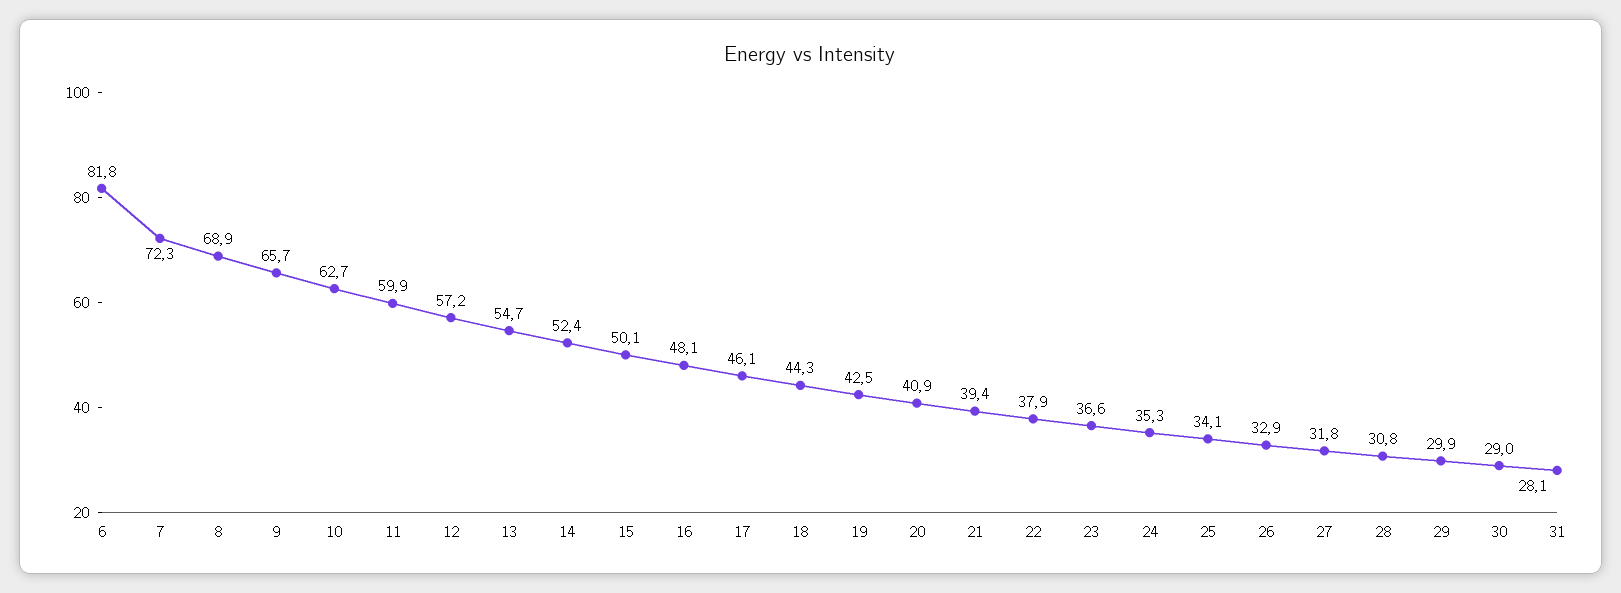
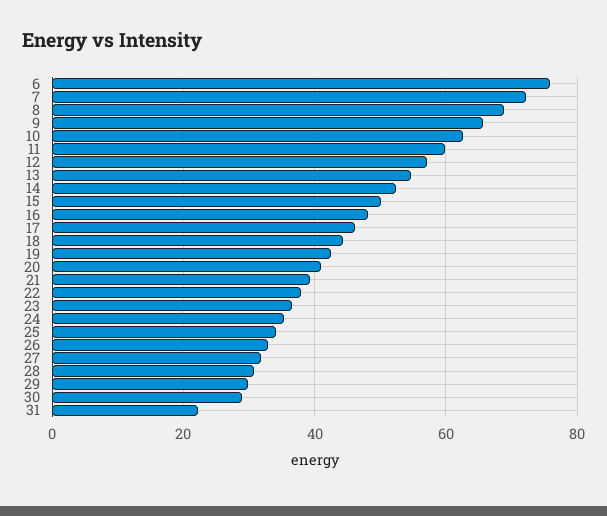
6: 81.8 -> 76
31: 28.1 -> 22

